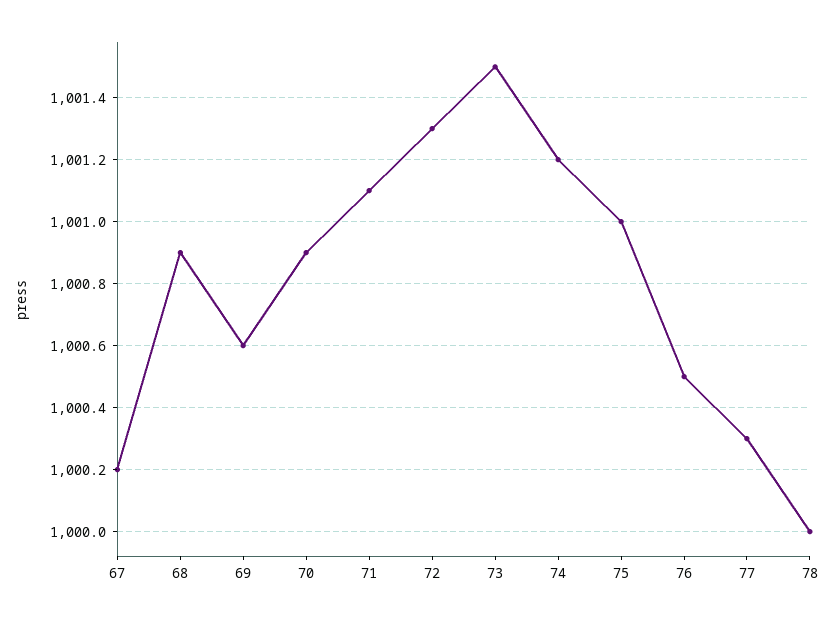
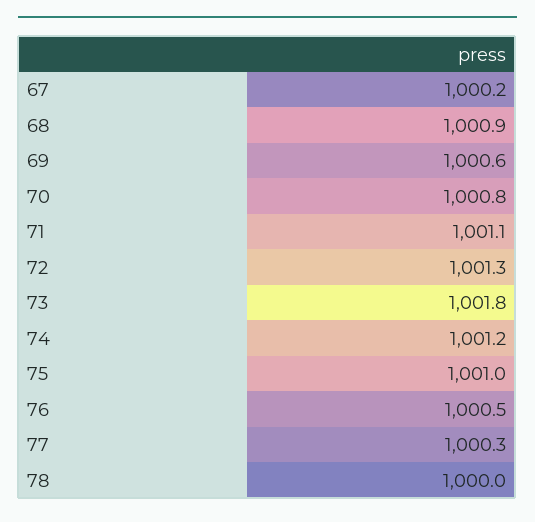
70: 1000.9 -> 1000.8
73: 1001.5 -> 1001.8

